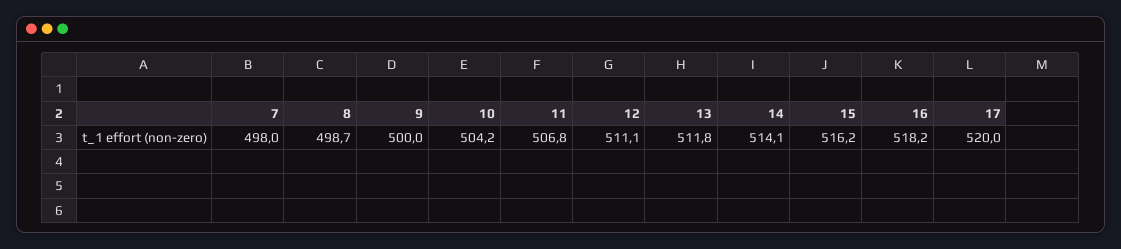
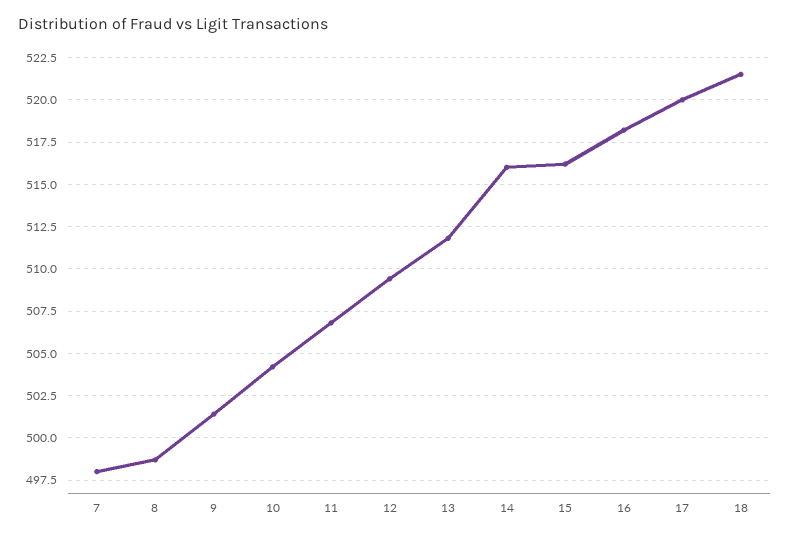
9: 500 -> 501.5
12: 511.1 -> 509.5
14: 514.1 -> 516
18: none -> 521.5

